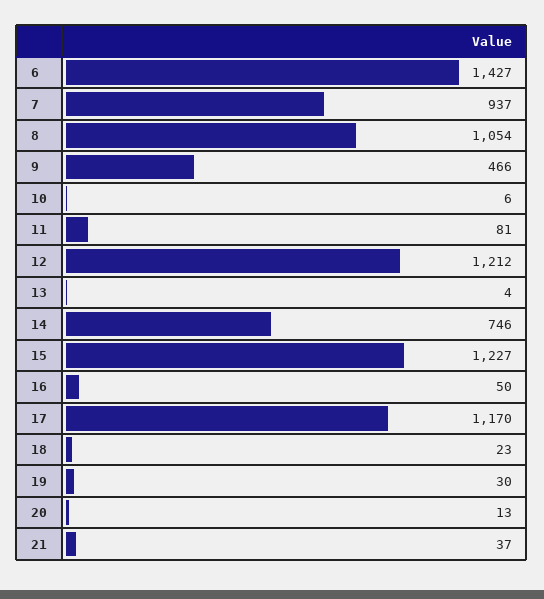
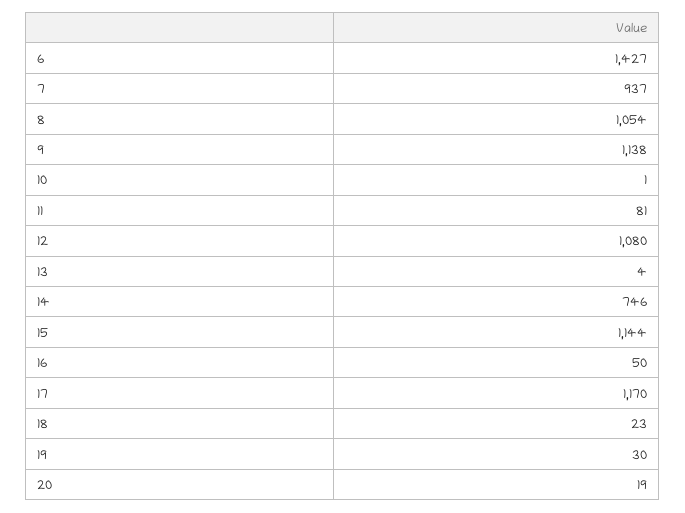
9: 466 -> 1138
10: 6 -> 1
12: 1212 -> 1080
15: 1227 -> 1144
20: 13 -> 19
21: 37 -> none

